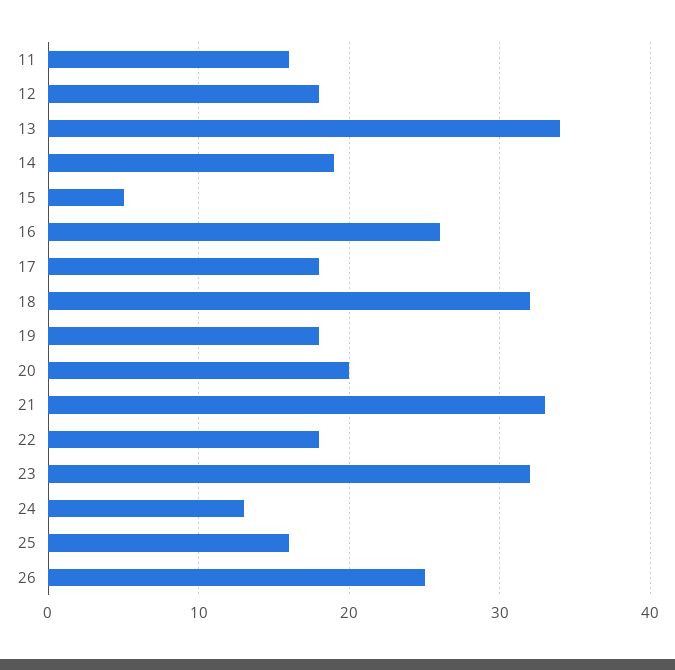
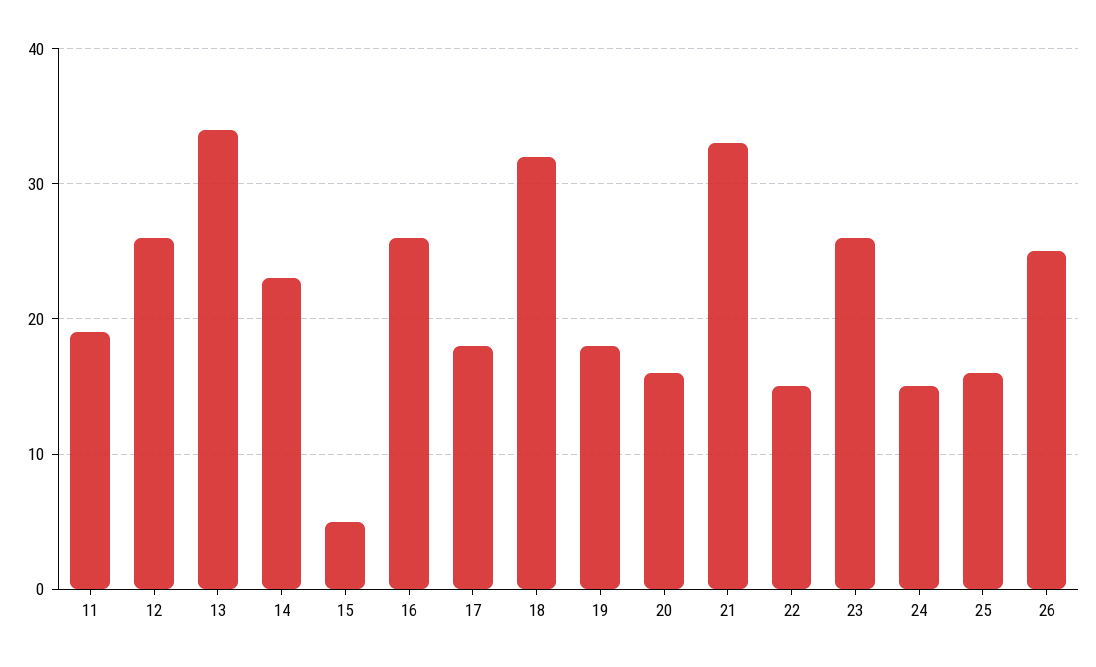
11: 16 -> 19
12: 18 -> 26
14: 19 -> 23
20: 20 -> 16
22: 18 -> 15
23: 32 -> 26
24: 13 -> 15

